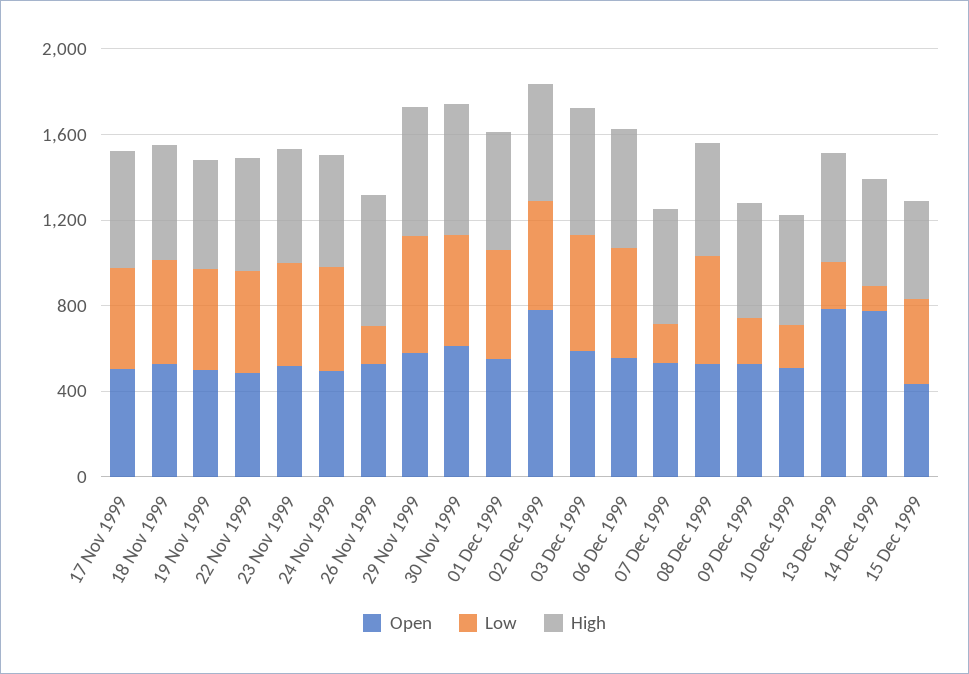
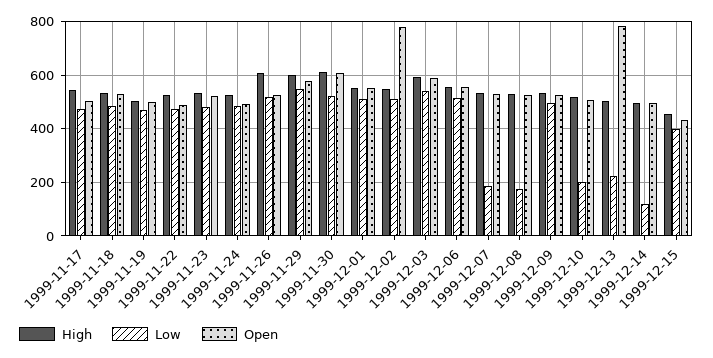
Low, 26 Nov 1999: 200 -> 525
Low, 08 Dec 1999: 500 -> 175
Low, 09 Dec 1999: 200 -> 500
Open, 14 Dec 1999: 800 -> 500

